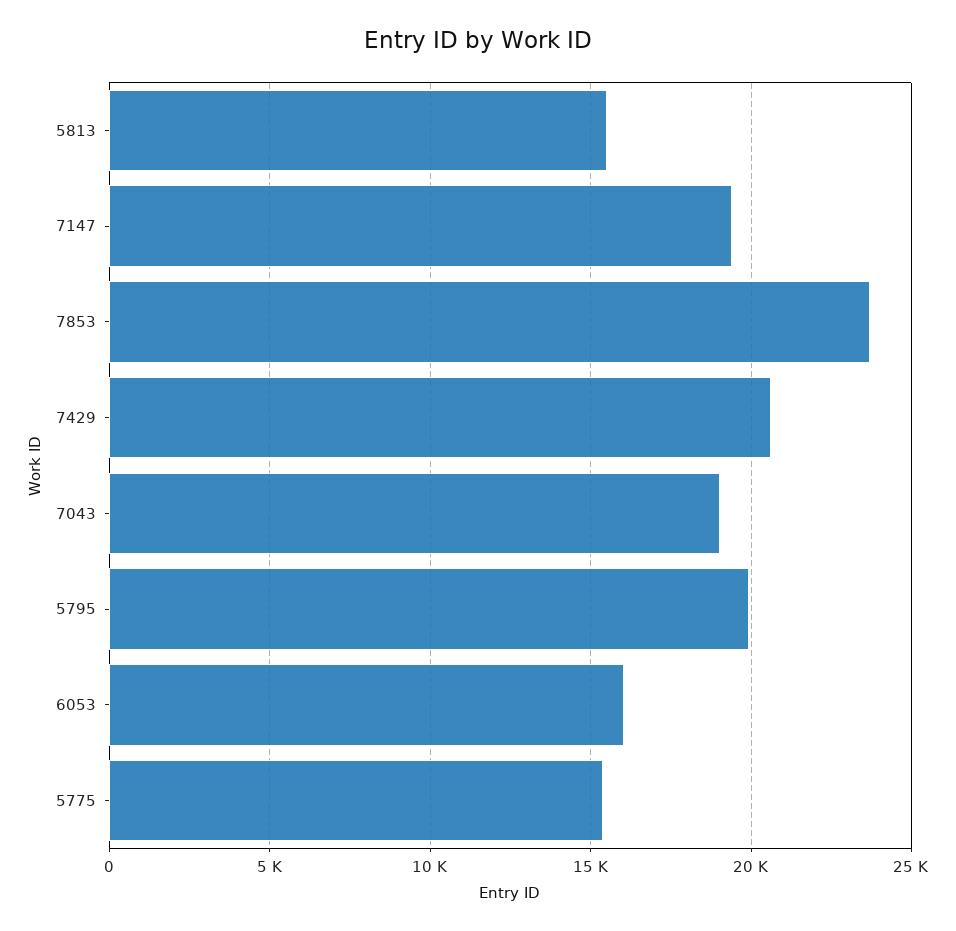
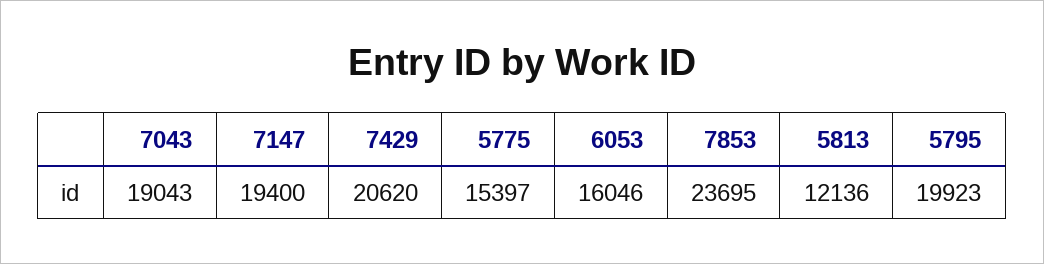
5813: 15500 -> 12136

